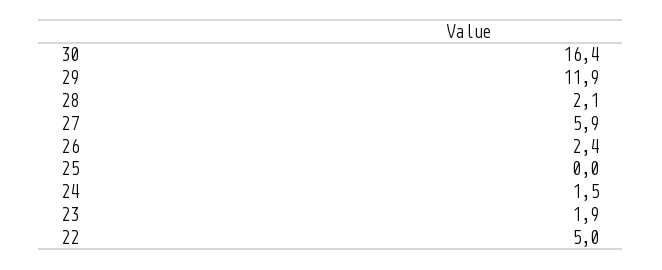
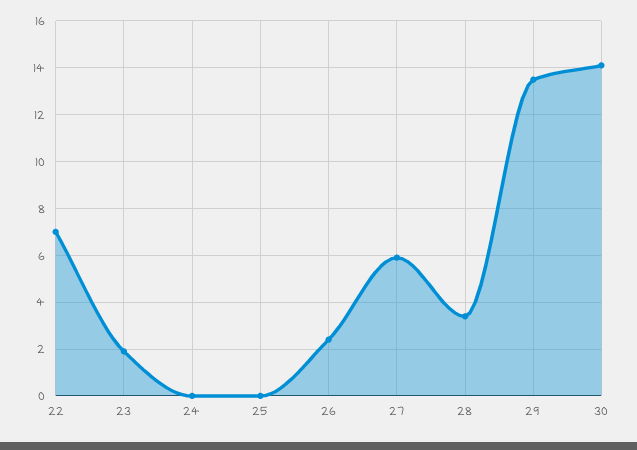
30: 16.4 -> 14
29: 11.9 -> 13.5
28: 2.1 -> 3.5
24: 1.5 -> 0
22: 5 -> 7

